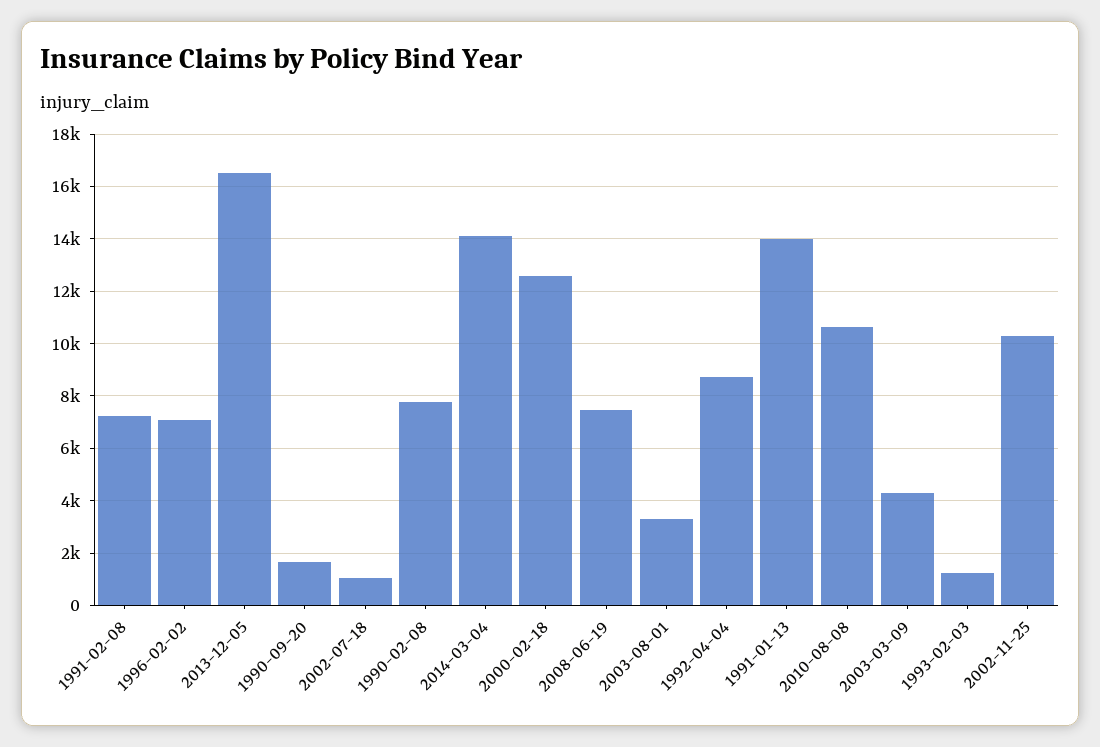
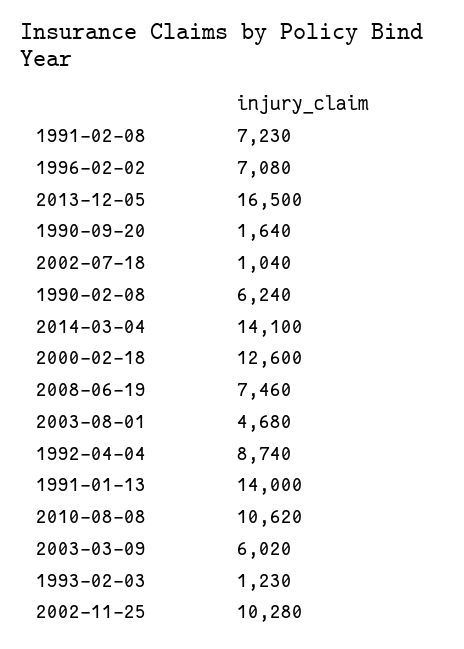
1990-02-08: 7750 -> 6240
2003-08-01: 3250 -> 4680
2003-03-09: 4250 -> 6020

